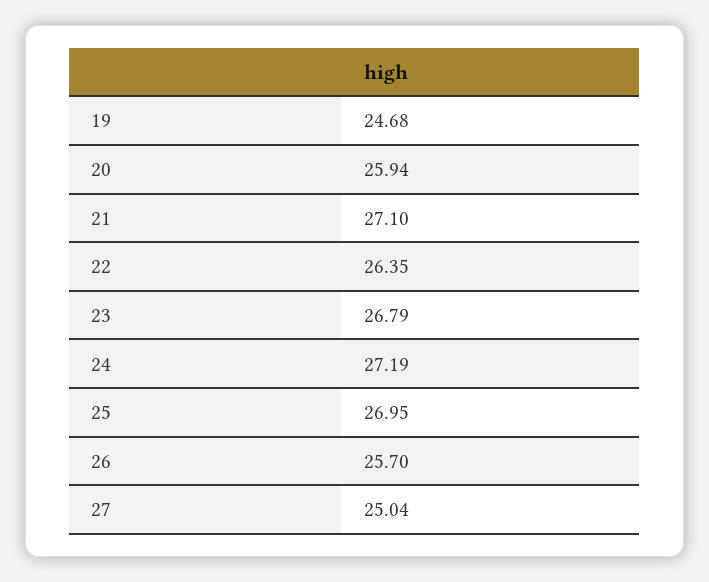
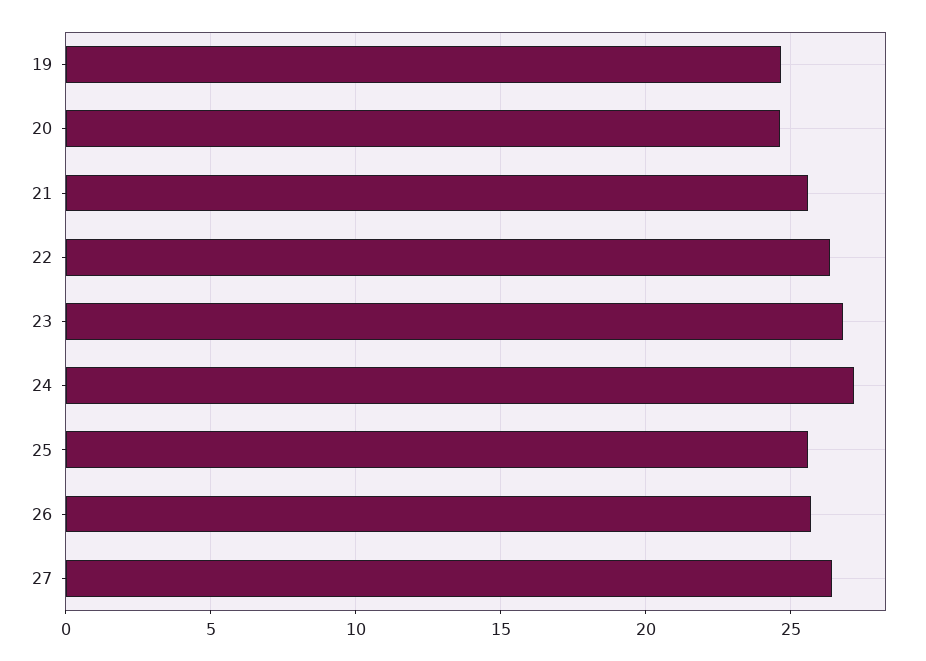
20: 25.94 -> 24.5
21: 27.1 -> 25.5
25: 26.95 -> 25.5
27: 25.04 -> 26.5

